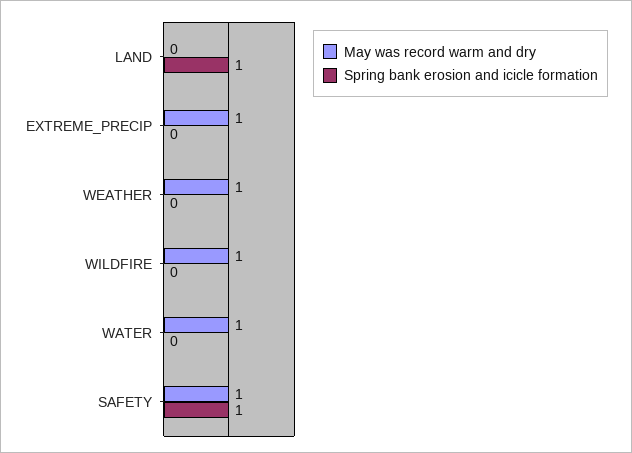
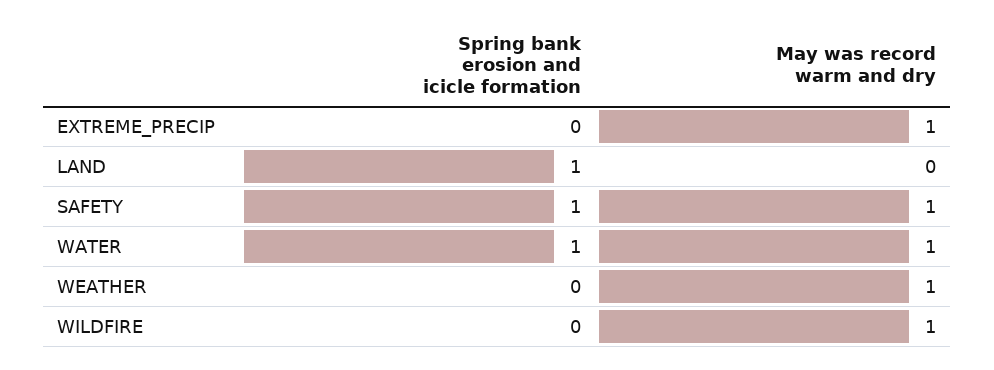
Spring bank erosion and icicle formation, WATER: 0 -> 1

